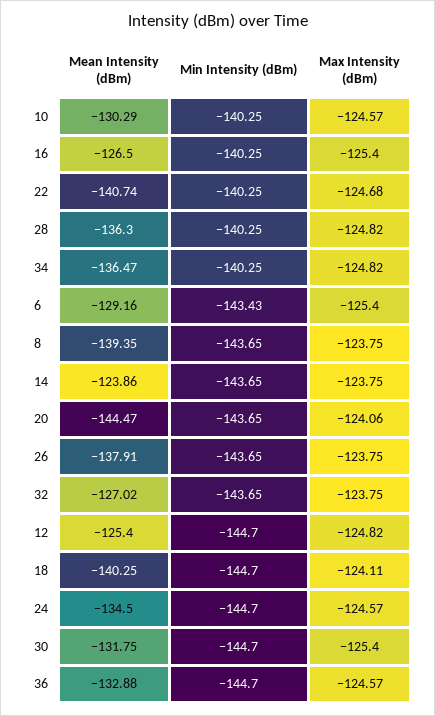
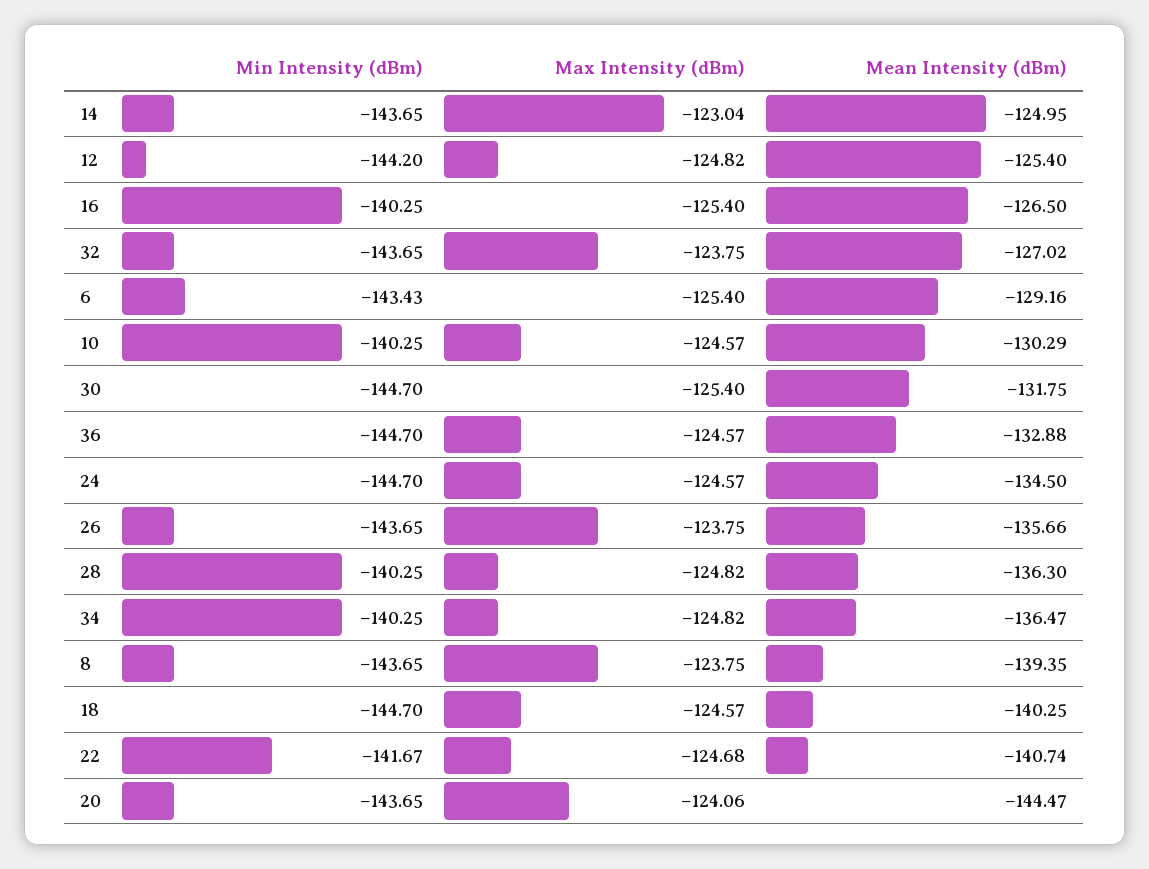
Min Intensity (dBm), 22: -140.25 -> -141.67
Mean Intensity (dBm), 14: -123.86 -> -124.95
Max Intensity (dBm), 14: -123.75 -> -123.04
Mean Intensity (dBm), 26: -137.91 -> -135.66
Min Intensity (dBm), 12: -144.7 -> -144.2
Max Intensity (dBm), 18: -124.11 -> -124.57

